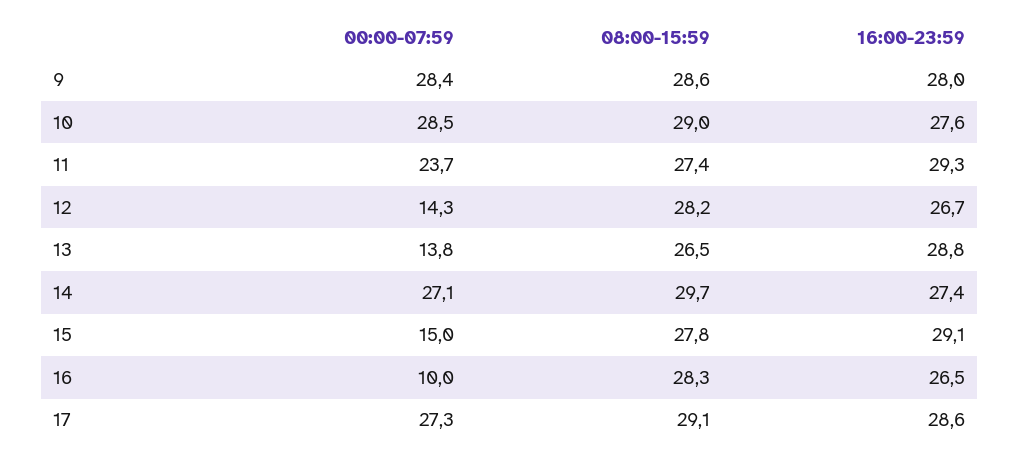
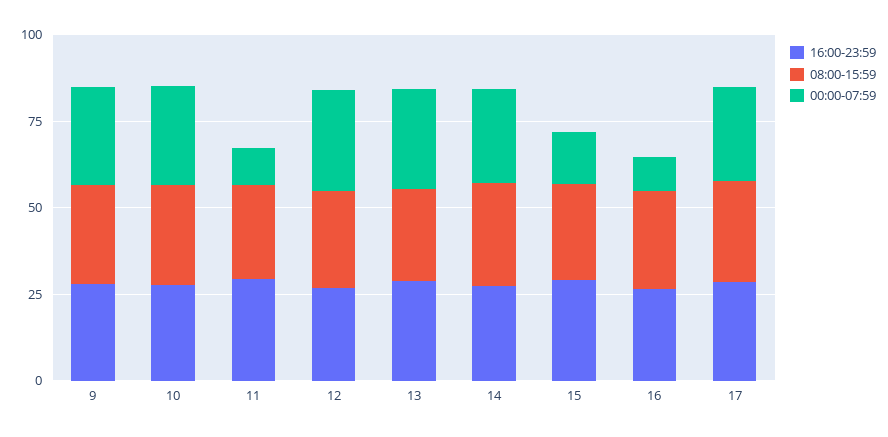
00:00-07:59, 11: 23.7 -> 10
00:00-07:59, 12: 14.3 -> 30
00:00-07:59, 13: 13.8 -> 30

